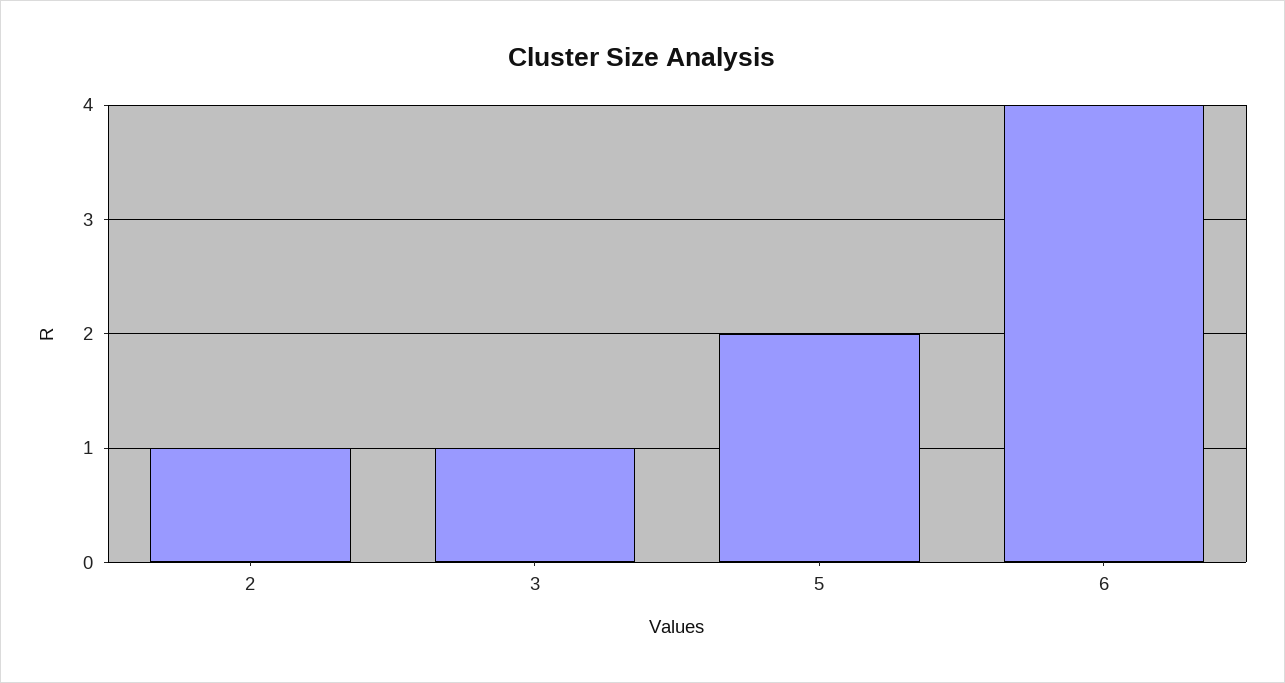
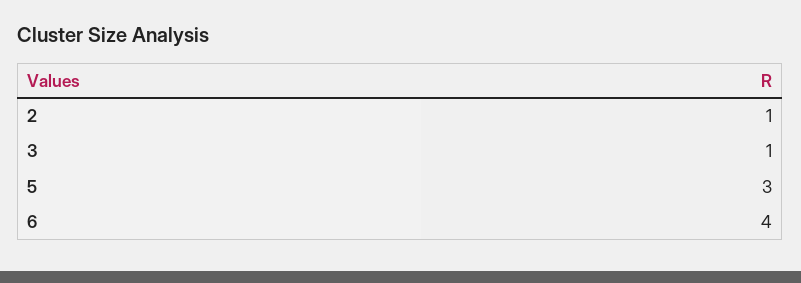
5: 2 -> 3

